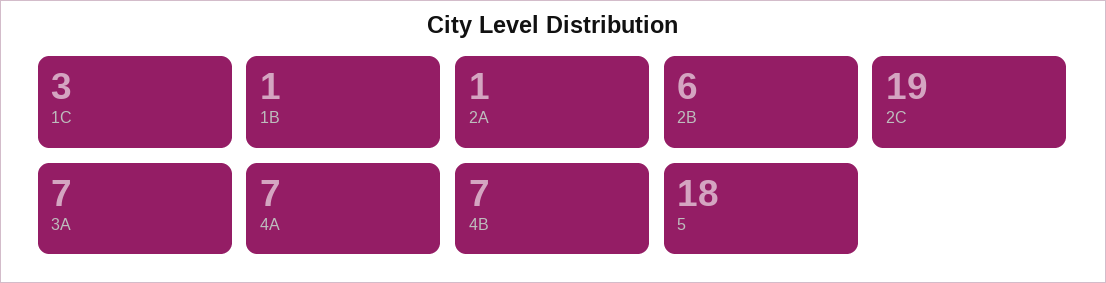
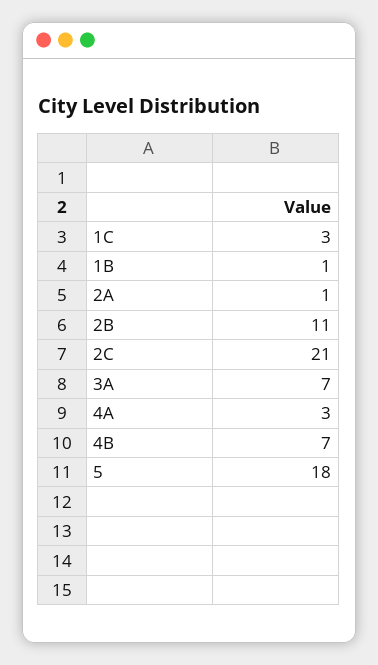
2B: 6 -> 11
2C: 19 -> 21
4A: 7 -> 3

